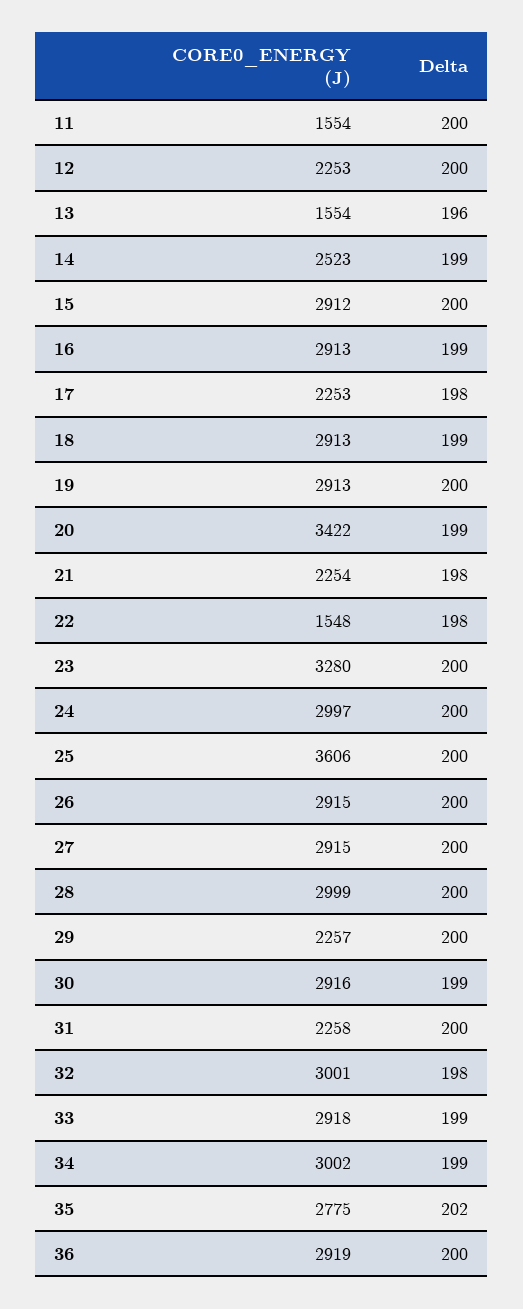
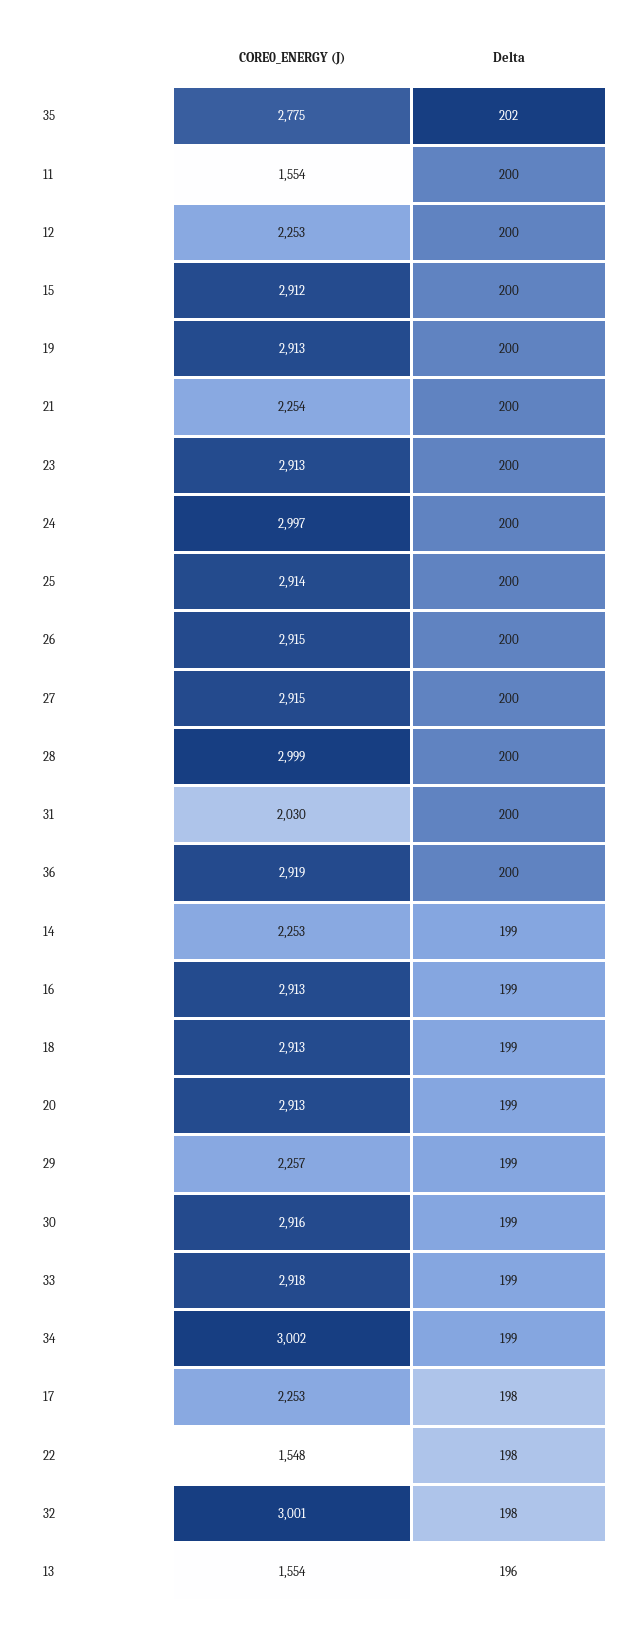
CORE0_ENERGY (J), 14: 2523 -> 2253
CORE0_ENERGY (J), 20: 3422 -> 2913
Delta, 21: 198 -> 200
CORE0_ENERGY (J), 23: 3280 -> 2913
CORE0_ENERGY (J), 25: 3606 -> 2914
Delta, 29: 200 -> 199
CORE0_ENERGY (J), 31: 2258 -> 2030

